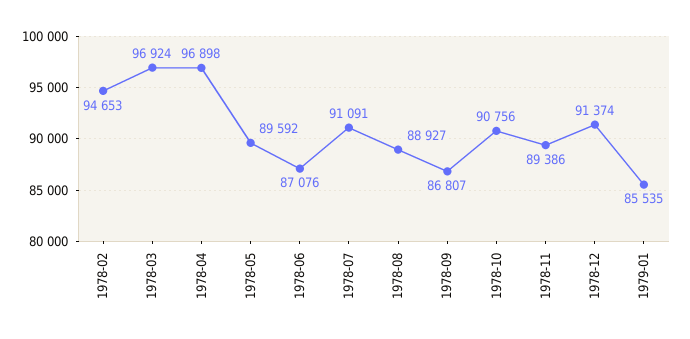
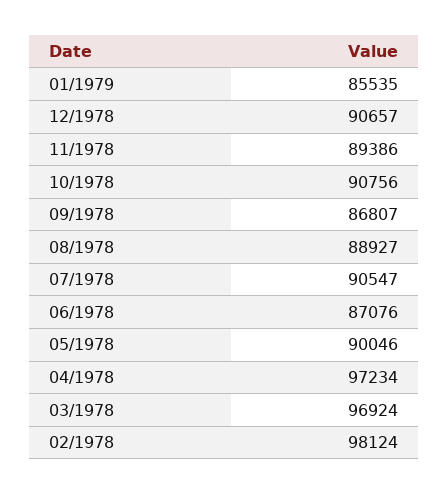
1978-02: 94653 -> 98124
1978-04: 96898 -> 97234
1978-05: 89592 -> 90046
1978-07: 91091 -> 90547
1978-12: 91374 -> 90657

